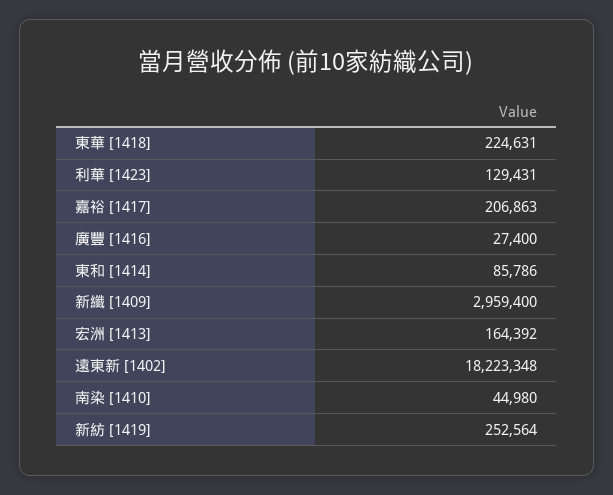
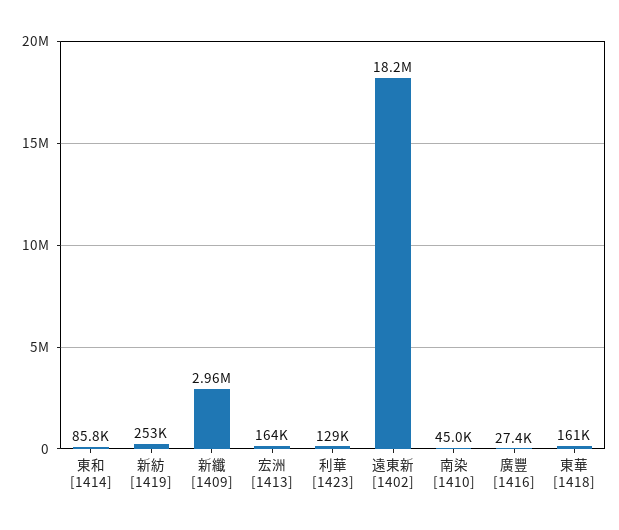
東華 [1418]: 224631 -> 161000
嘉裕 [1417]: 206863 -> none

